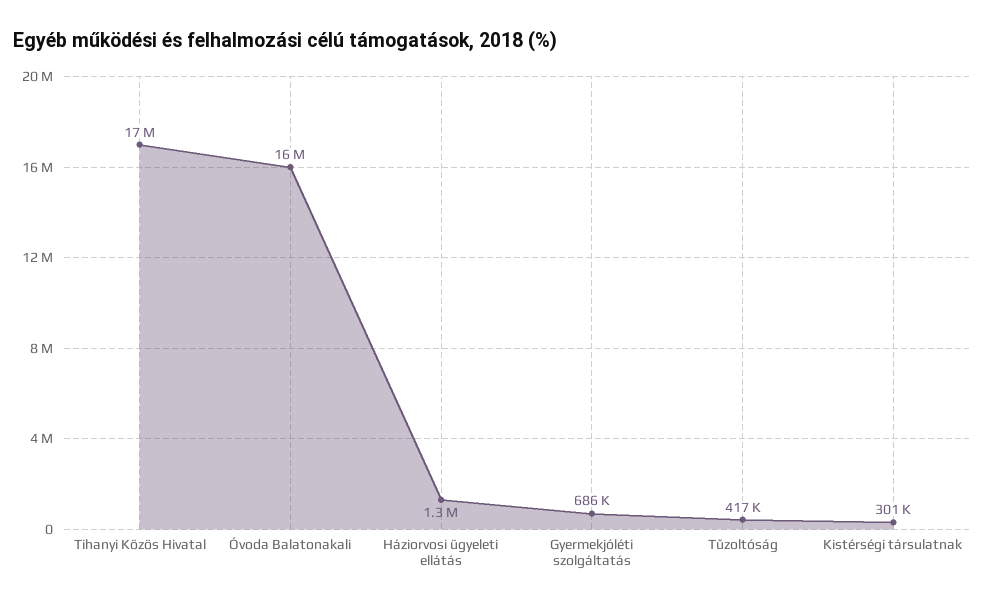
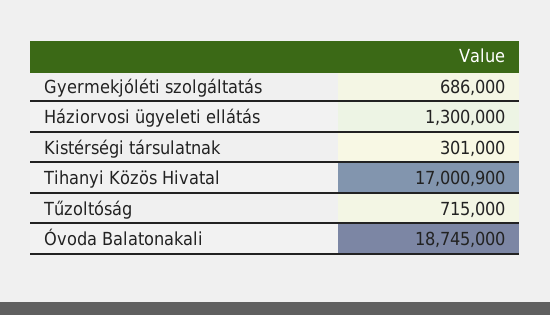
Óvoda Balatonakali: 16000000 -> 18745000
Tűzoltóság: 417000 -> 715000

